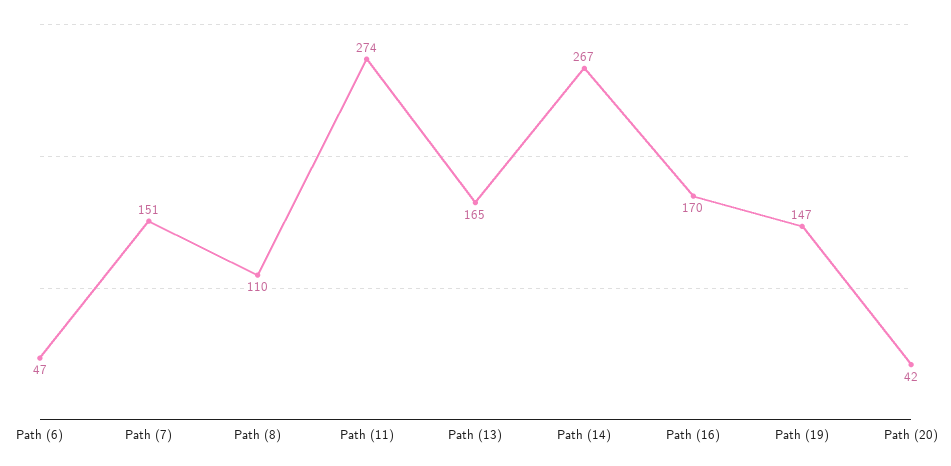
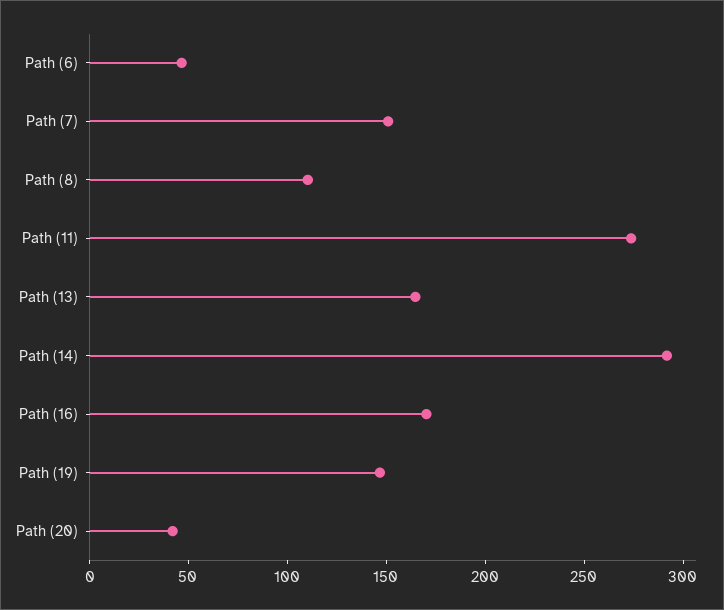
Path (14): 267 -> 290

